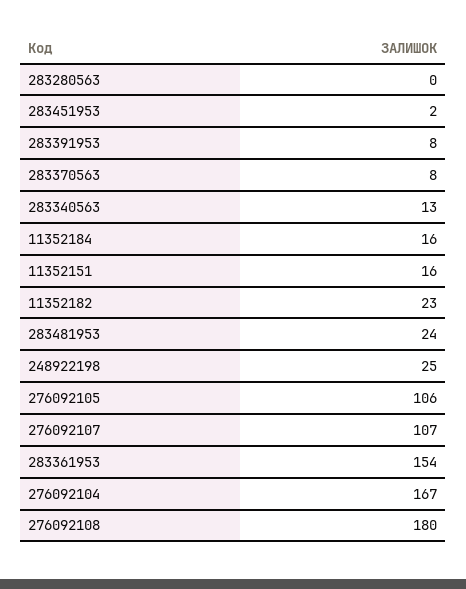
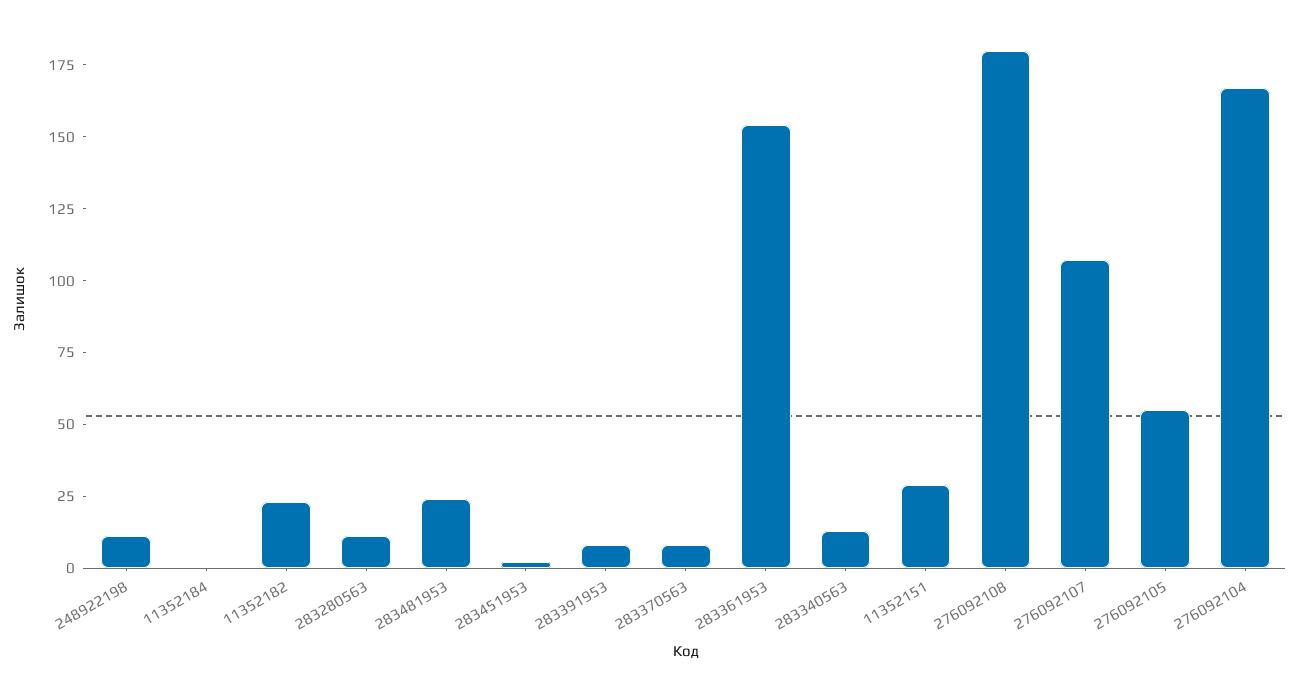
283280563: 0 -> 10
11352184: 16 -> 0
11352151: 16 -> 30
248922198: 25 -> 10
276092105: 106 -> 55

